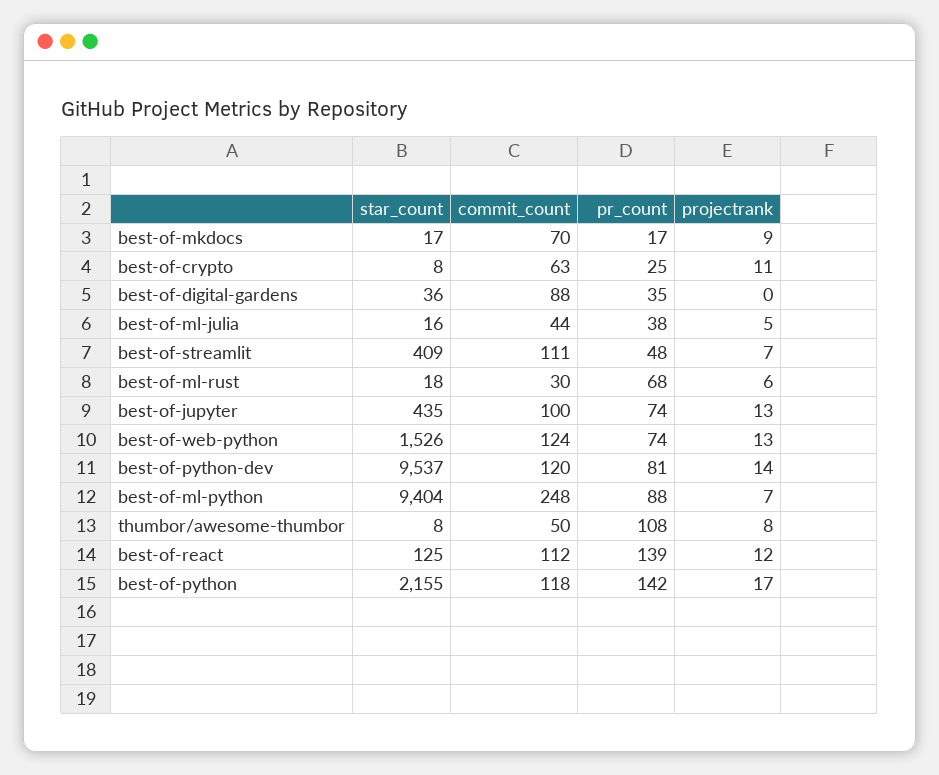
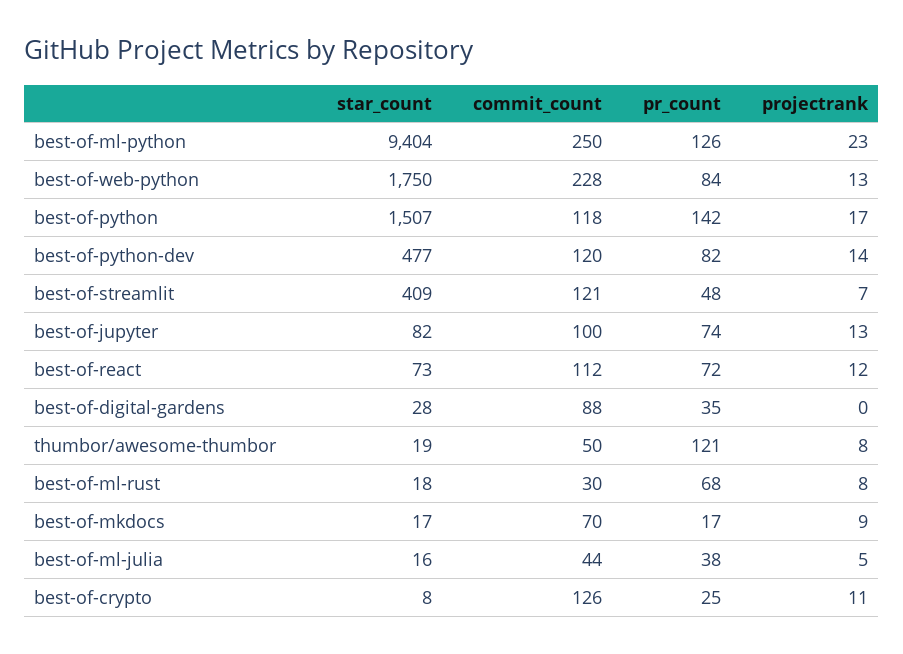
commit_count, best-of-crypto: 63 -> 126
star_count, best-of-digital-gardens: 36 -> 28
commit_count, best-of-streamlit: 111 -> 121
projectrank, best-of-ml-rust: 6 -> 8
star_count, best-of-jupyter: 435 -> 82
star_count, best-of-web-python: 1526 -> 1750
commit_count, best-of-web-python: 124 -> 228
pr_count, best-of-web-python: 74 -> 84
star_count, best-of-python-dev: 9537 -> 477
pr_count, best-of-python-dev: 81 -> 82
commit_count, best-of-ml-python: 248 -> 250
pr_count, best-of-ml-python: 88 -> 126
projectrank, best-of-ml-python: 7 -> 23
star_count, thumbor/awesome-thumbor: 8 -> 19
pr_count, thumbor/awesome-thumbor: 108 -> 121
star_count, best-of-react: 125 -> 73
pr_count, best-of-react: 139 -> 72
star_count, best-of-python: 2155 -> 1507

